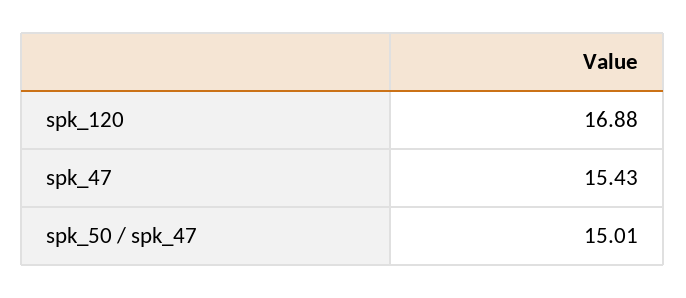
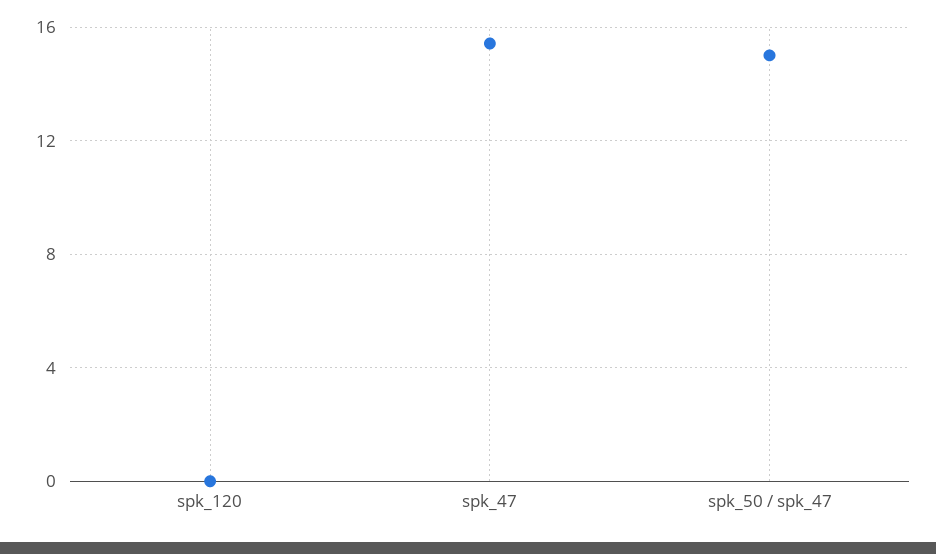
spk_120: 16.88 -> 0

